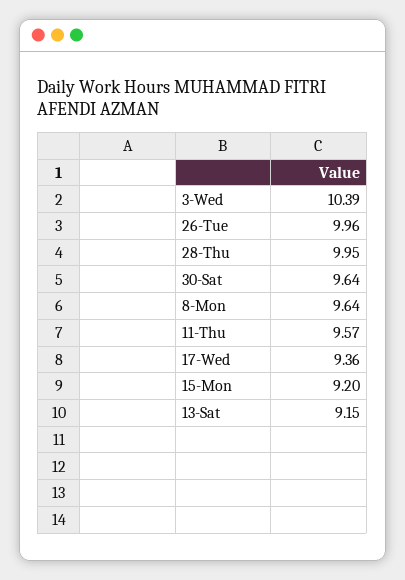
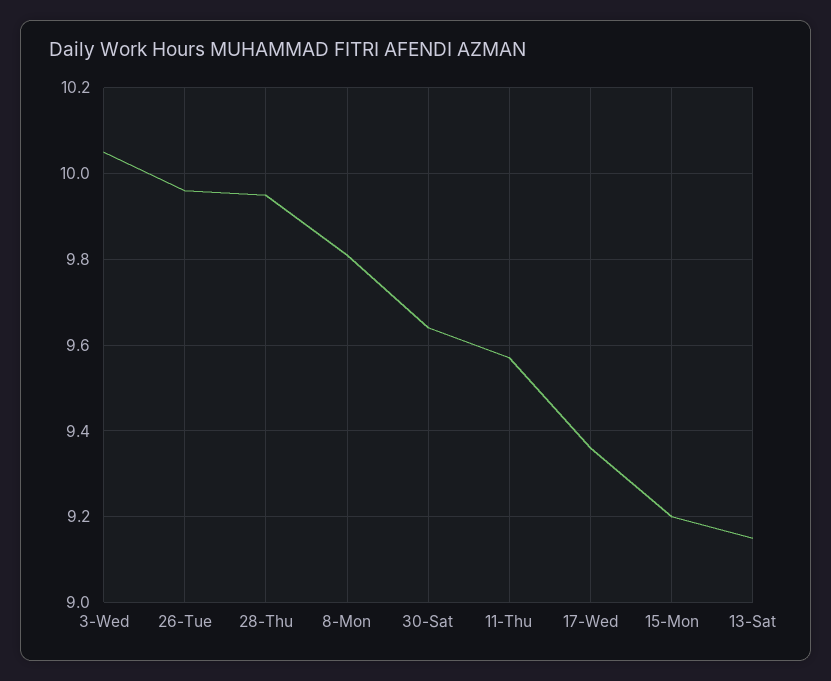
3-Wed: 10.39 -> 10.05
8-Mon: 9.64 -> 9.8

